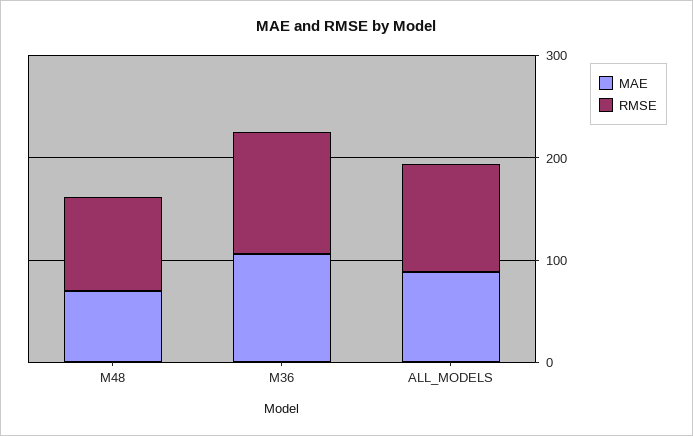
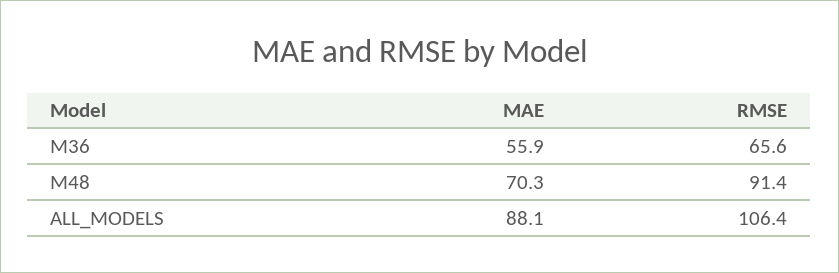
MAE, M36: 100 -> 55.9
RMSE, M36: 120 -> 65.6

